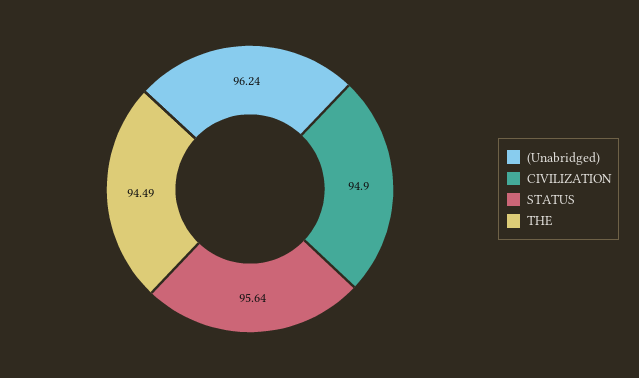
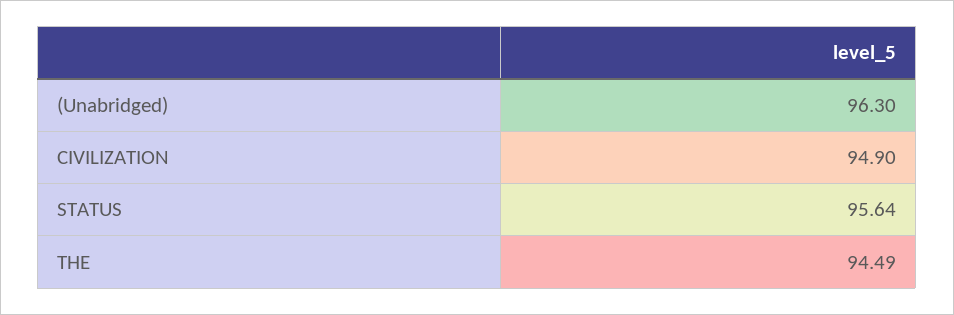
(Unabridged): 96.24 -> 96.3

